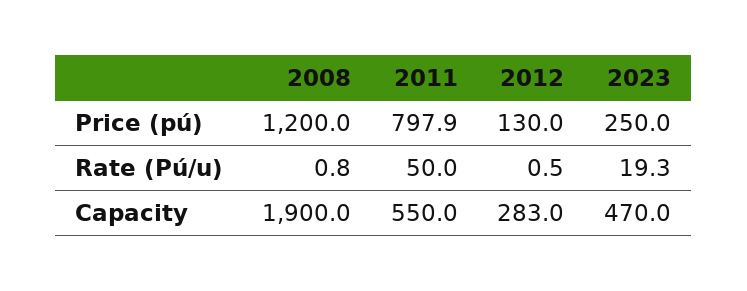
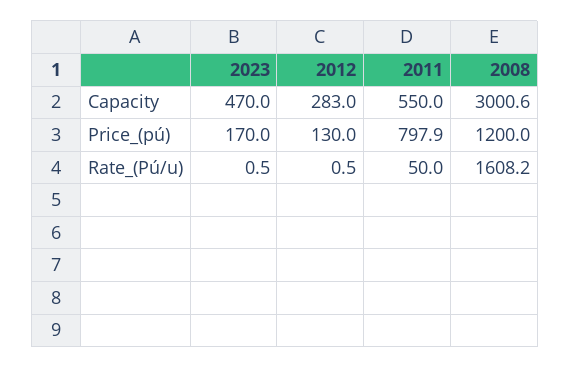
2023, Price (pú): 250 -> 170
2008, Rate (Pú/u): 0.8 -> 1608.2
2023, Rate (Pú/u): 19.3 -> 0.5
2008, Capacity: 1900 -> 3000.6

